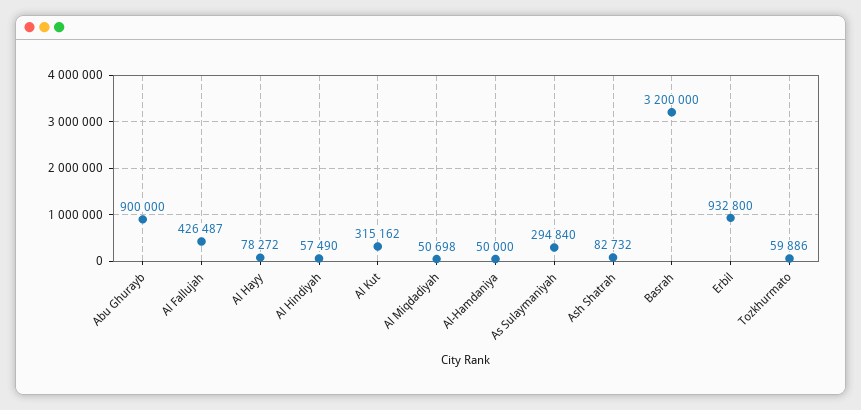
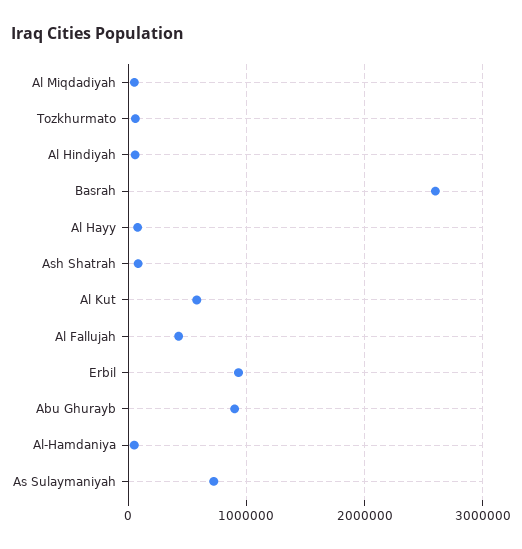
Al Kut: 315162 -> 600000
As Sulaymaniyah: 294840 -> 700000
Basrah: 3200000 -> 2600000

